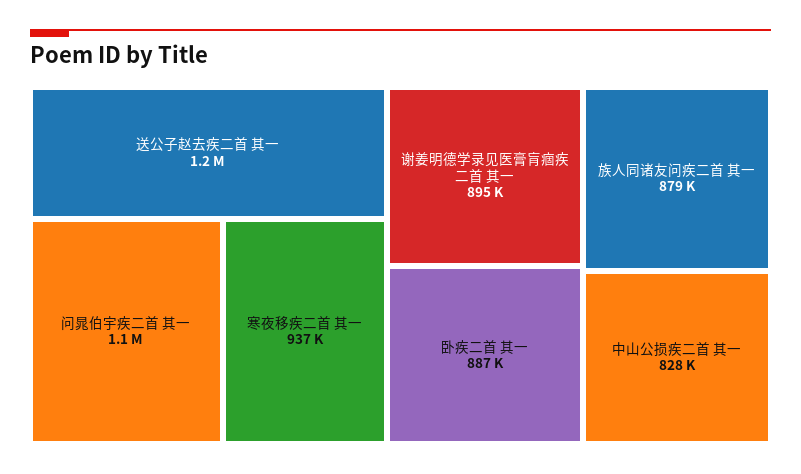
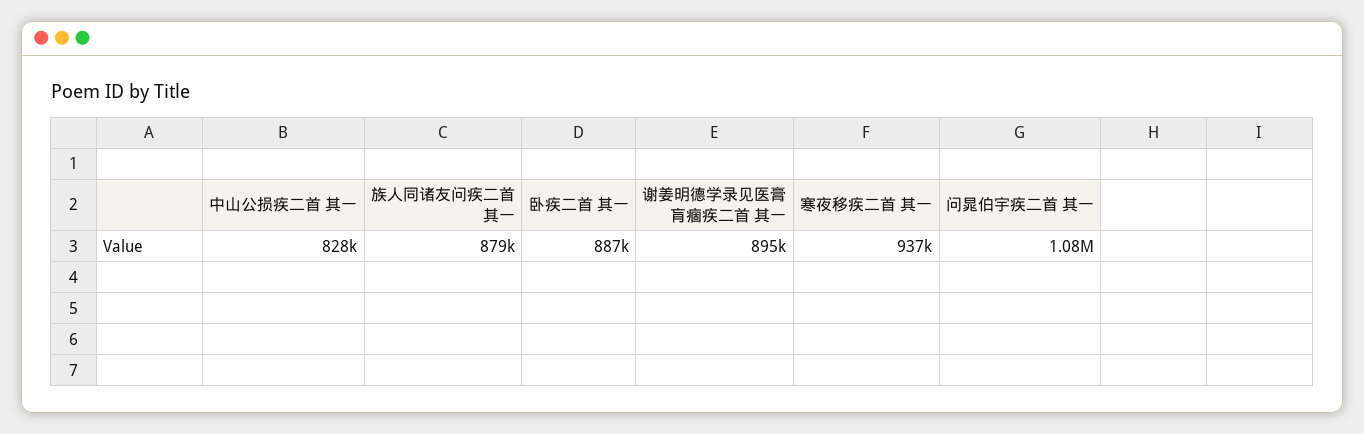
送公子赵去疾二首 其一: 1200000 -> none

